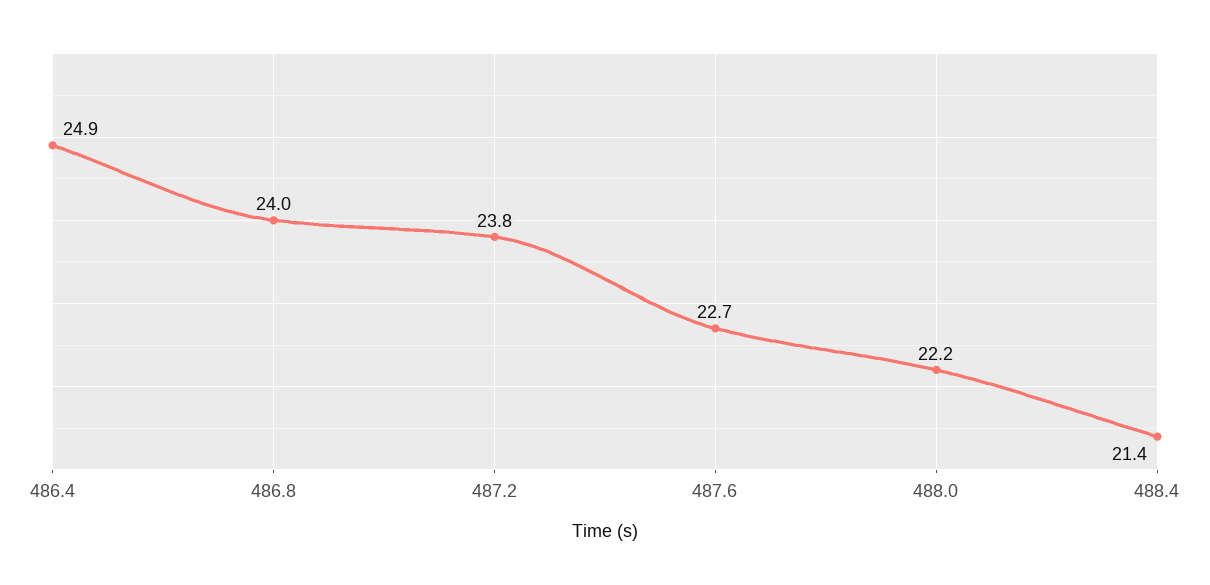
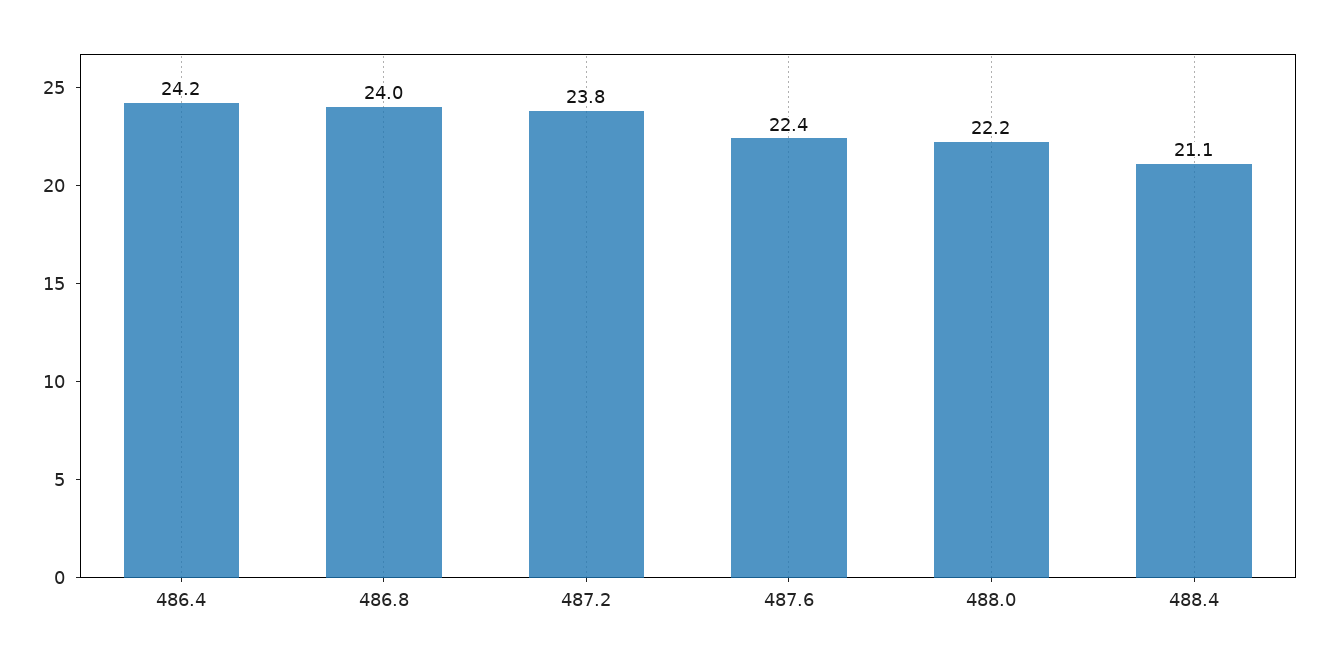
486.4: 24.9 -> 24.2
487.6: 22.7 -> 22.4
488.4: 21.4 -> 21.1

